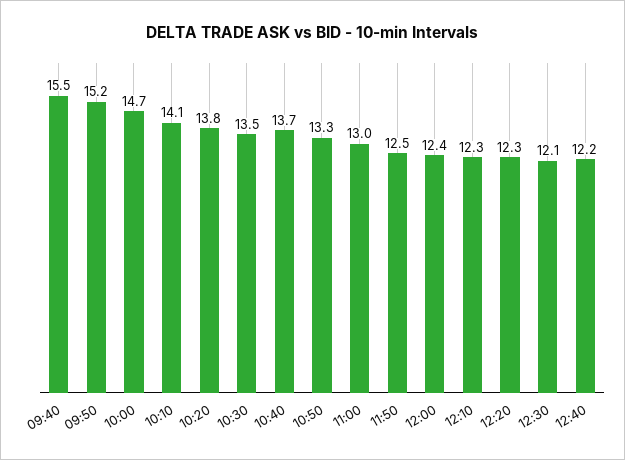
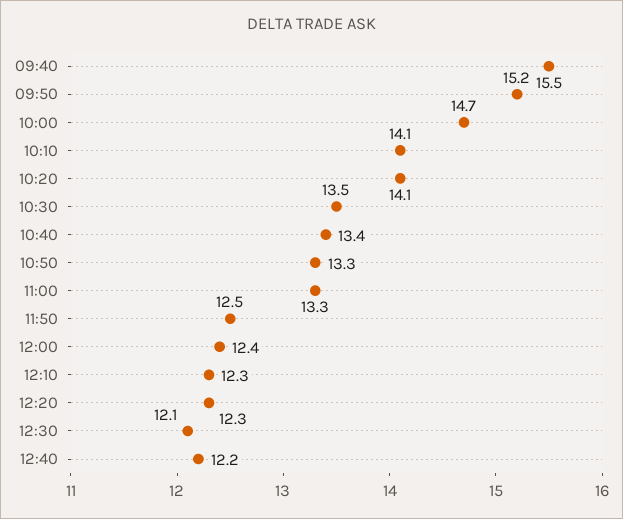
10:20: 13.8 -> 14.1
10:40: 13.7 -> 13.4
11:00: 13 -> 13.3

